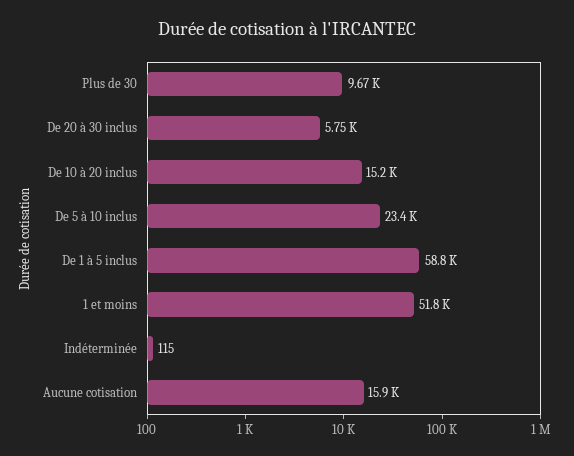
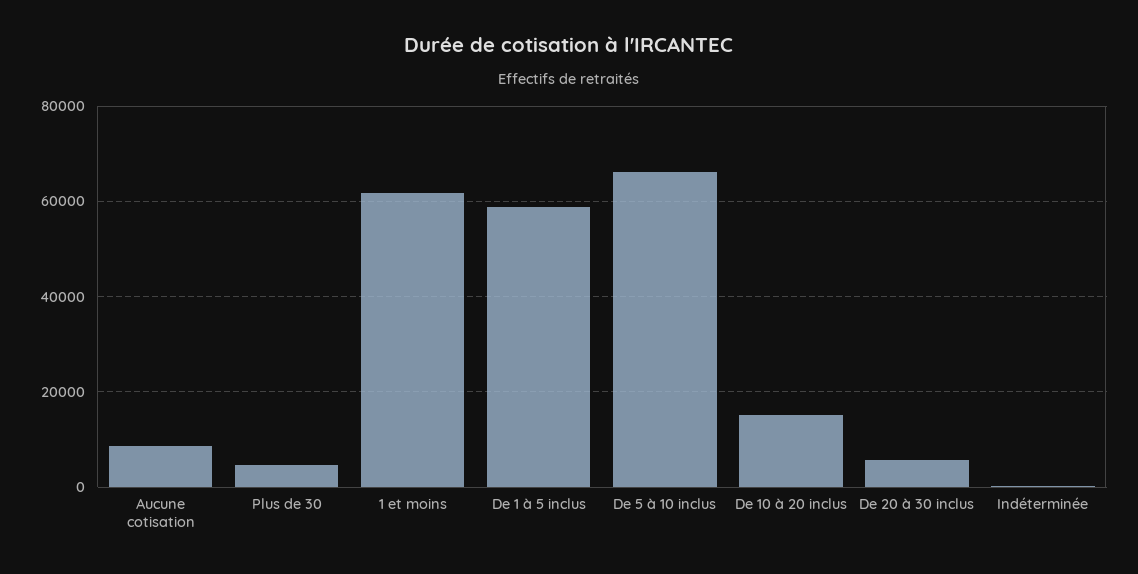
Plus de 30: 9670 -> 4000
De 5 à 10 inclus: 23400 -> 66000
1 et moins: 51800 -> 62000
Aucune cotisation: 15900 -> 8000

